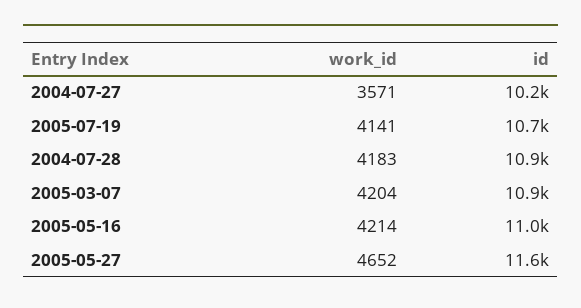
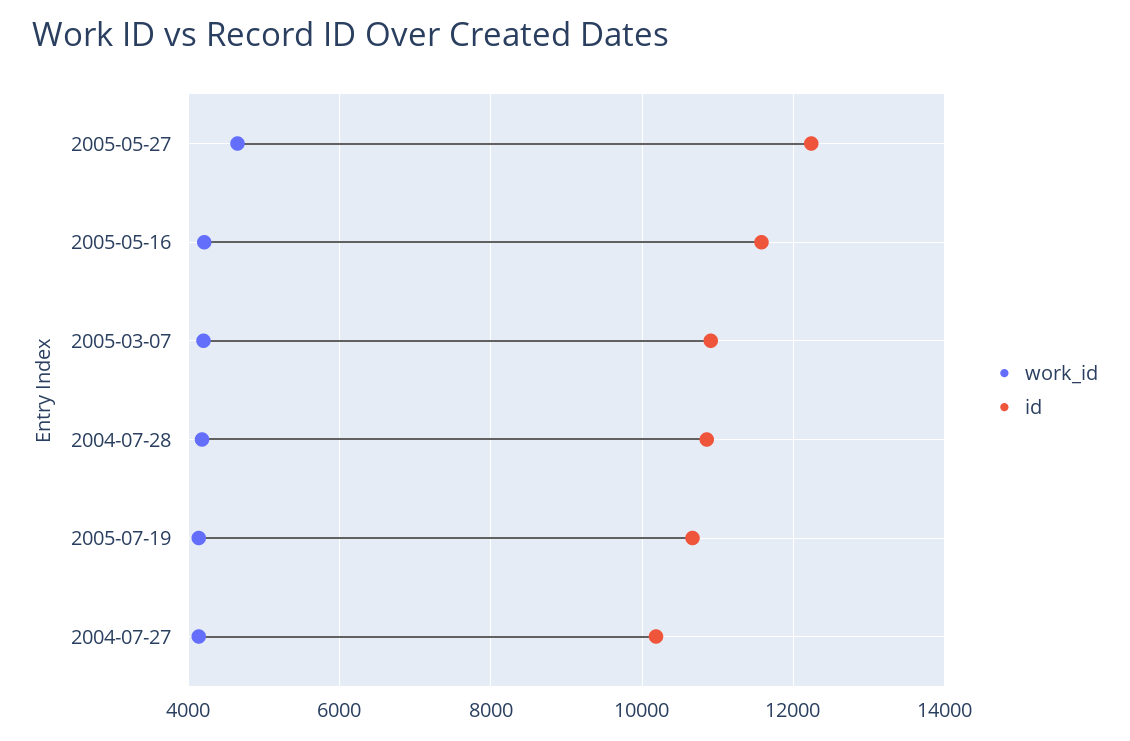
work_id, 2004-07-27: 3571 -> 4200
id, 2005-05-16: 11000 -> 11600
id, 2005-05-27: 11600 -> 12200

